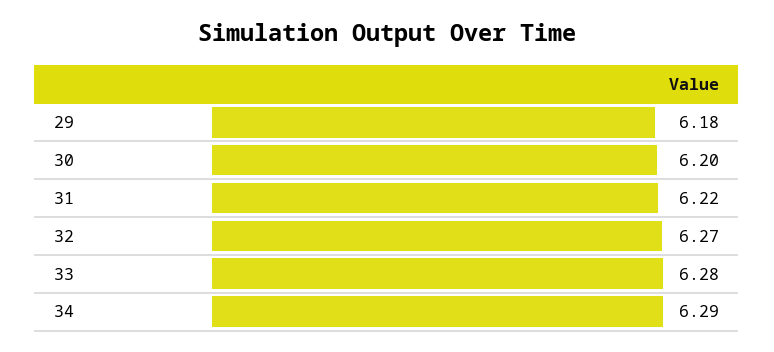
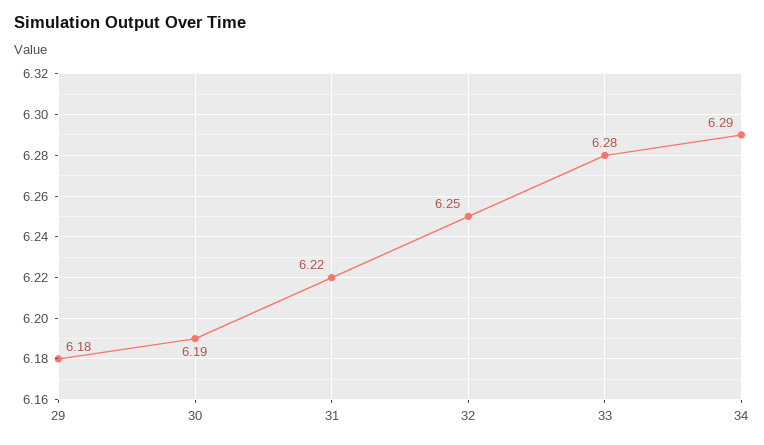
30: 6.2 -> 6.19
32: 6.27 -> 6.25

